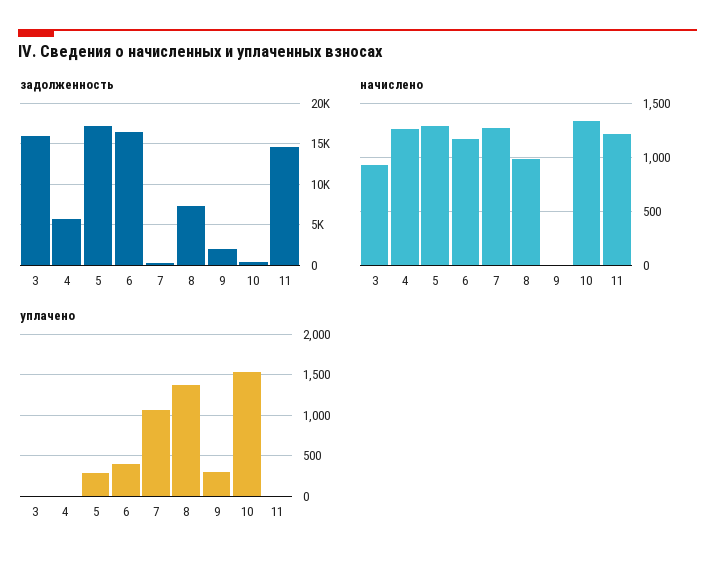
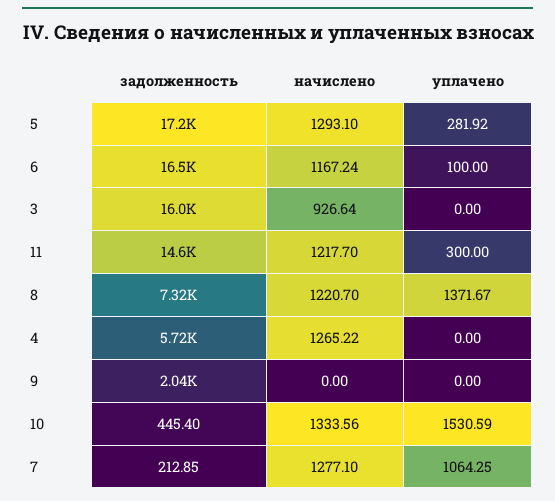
начислено, 8: 1000 -> 1220.7
уплачено, 6: 400 -> 100
уплачено, 9: 300 -> 0
уплачено, 11: 0 -> 300

